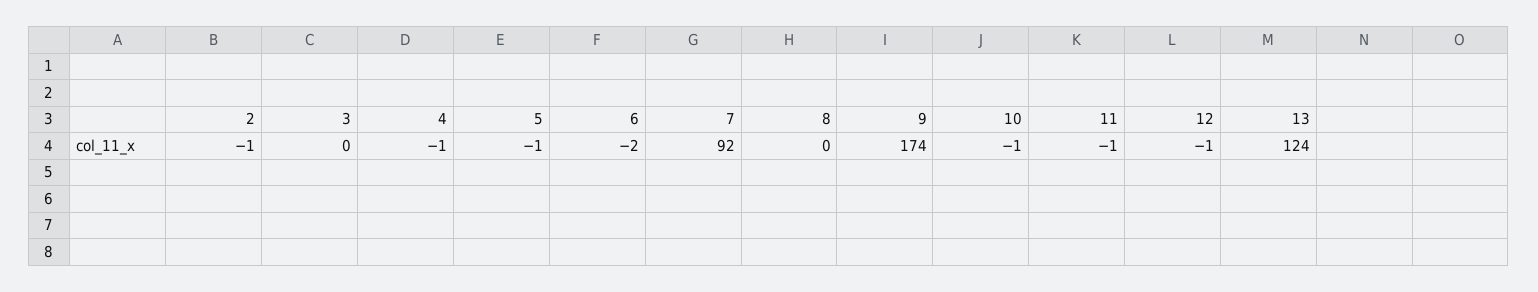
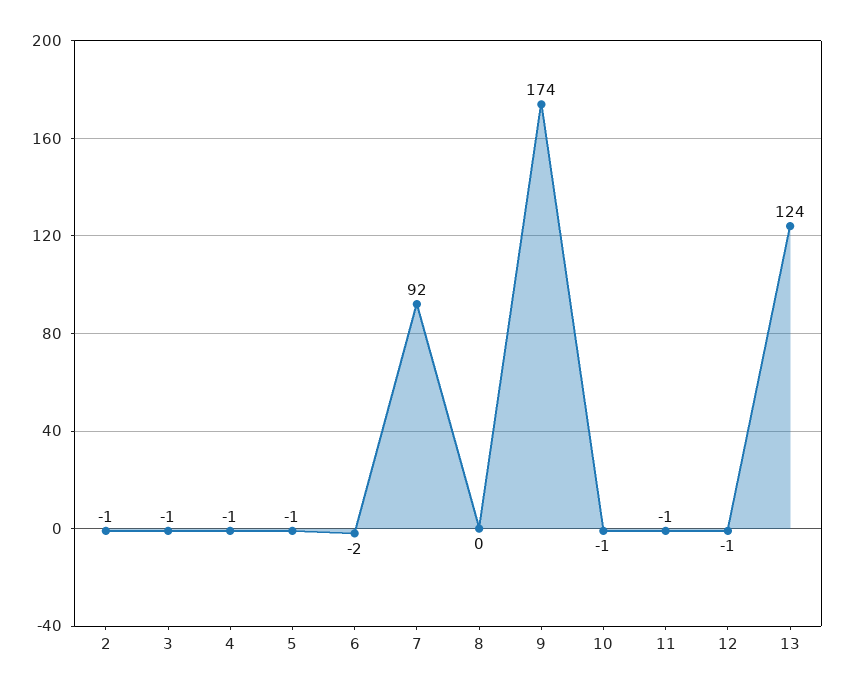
3: 0 -> -1

